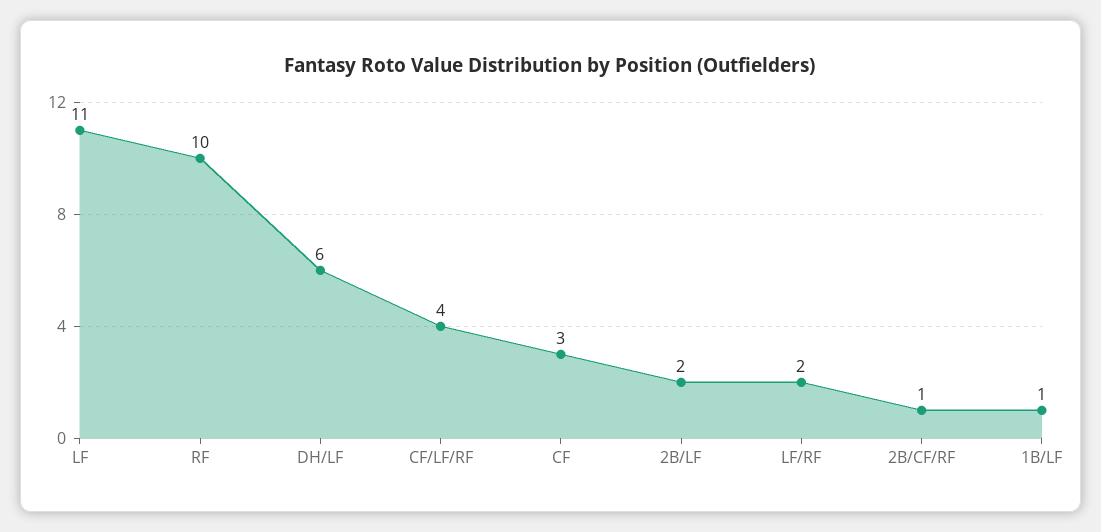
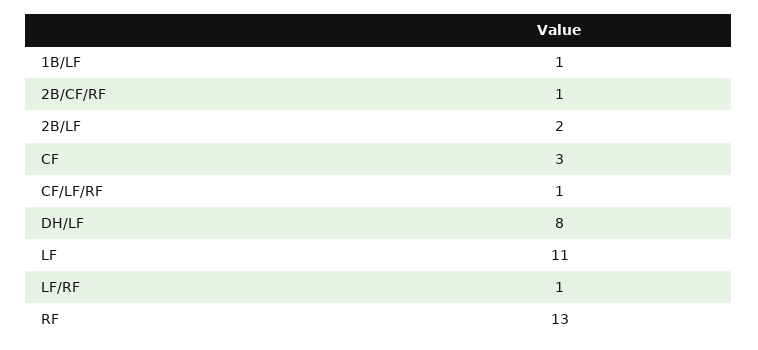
RF: 10 -> 13
DH/LF: 6 -> 8
CF/LF/RF: 4 -> 1
LF/RF: 2 -> 1

